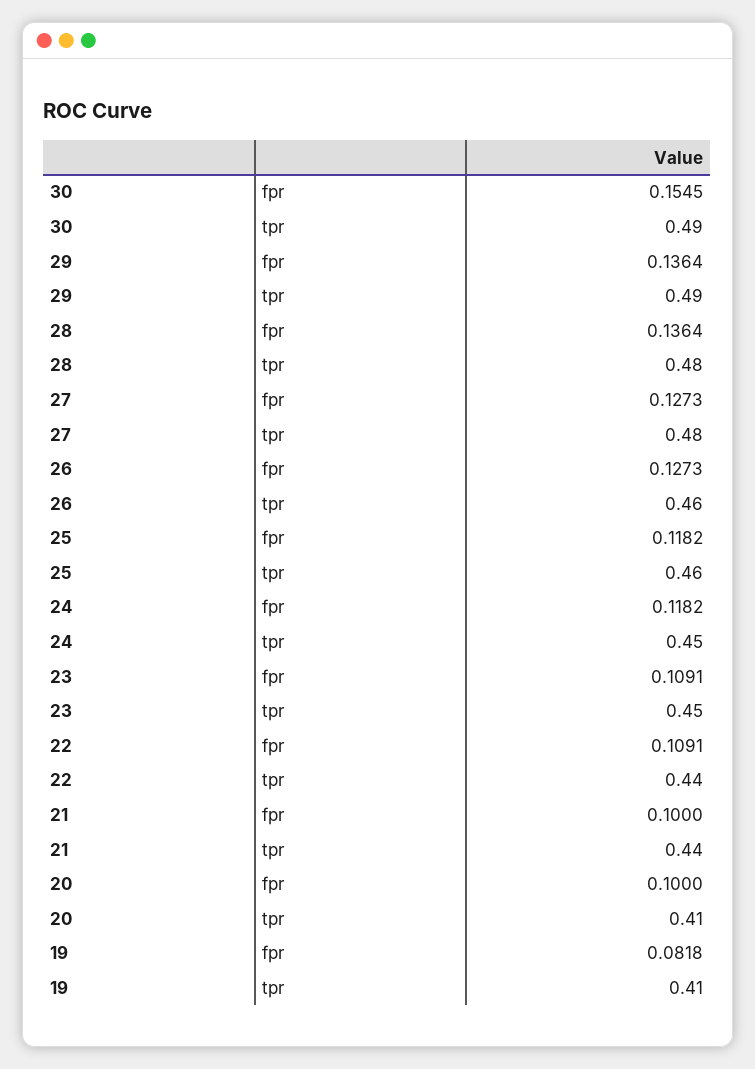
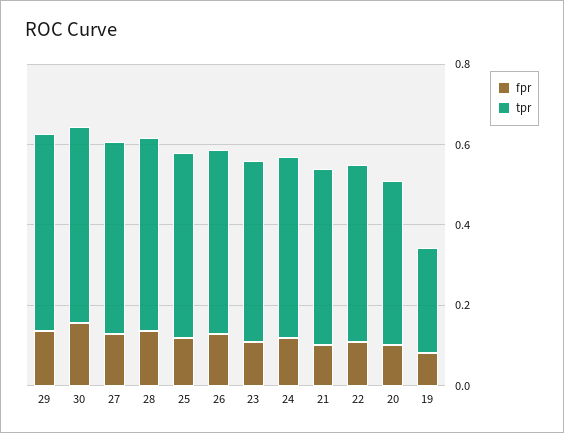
tpr, 19: 0.41 -> 0.25

